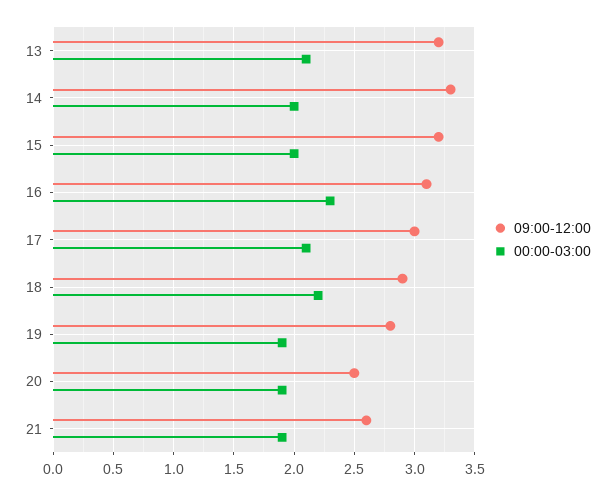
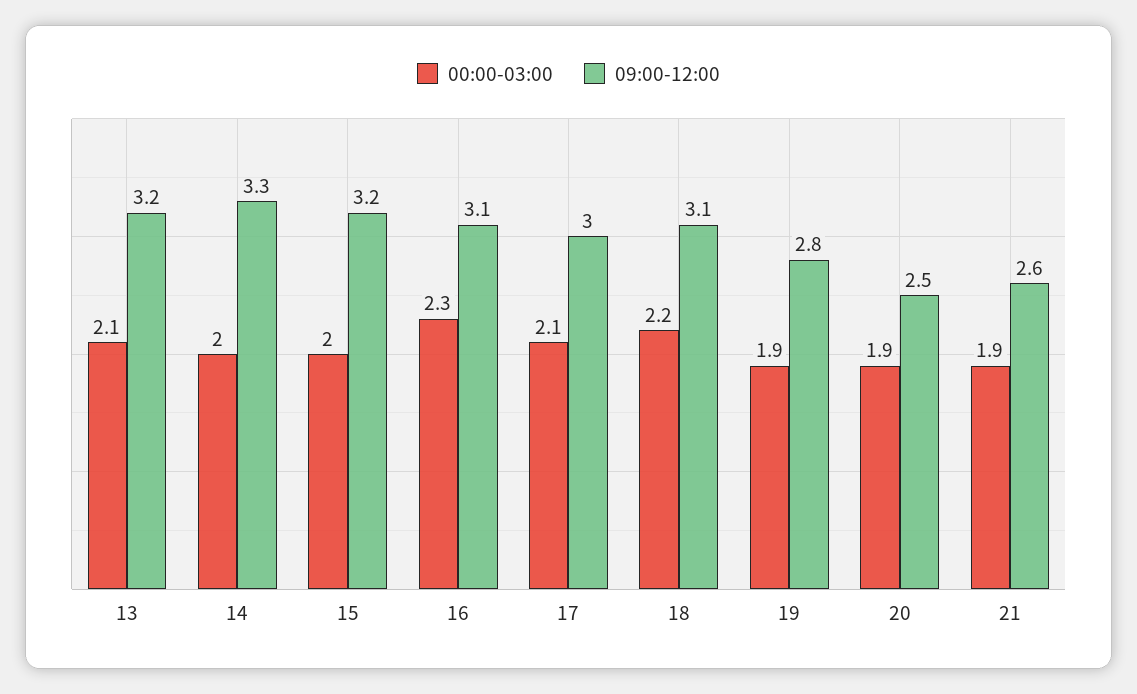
09:00-12:00, 18: 2.9 -> 3.1

